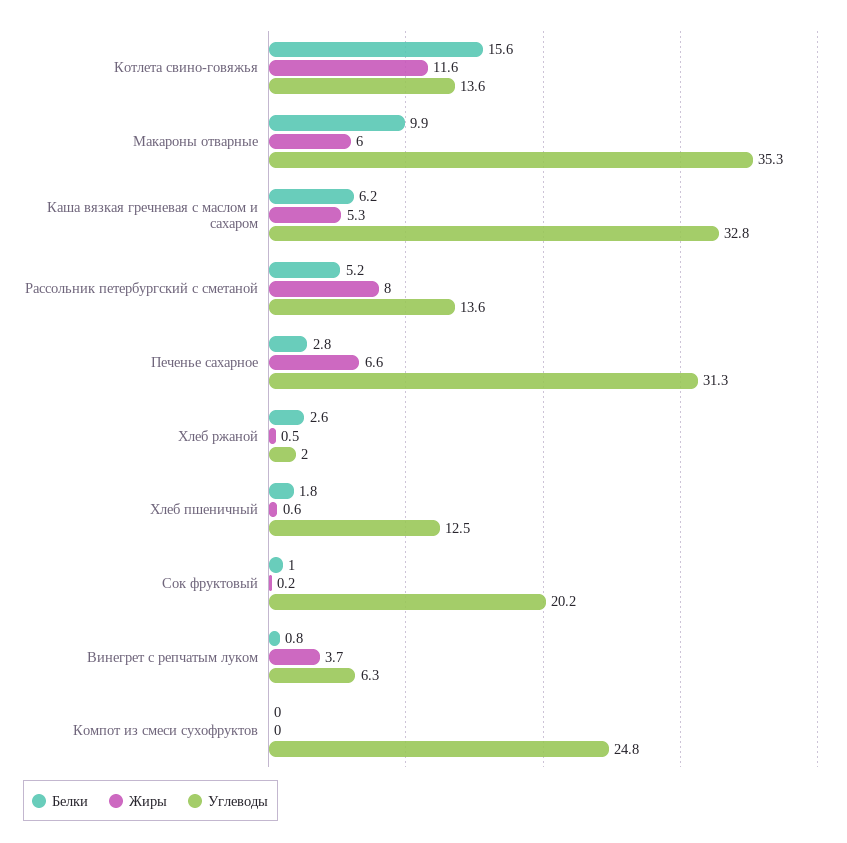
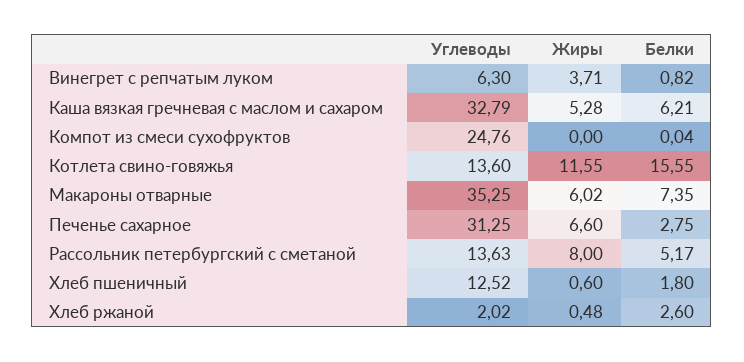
Белки, Макароны отварные: 9.9 -> 7.35
Белки, Сок фруктовый: 1 -> none
Жиры, Сок фруктовый: 0.2 -> none
Углеводы, Сок фруктовый: 20.2 -> none

